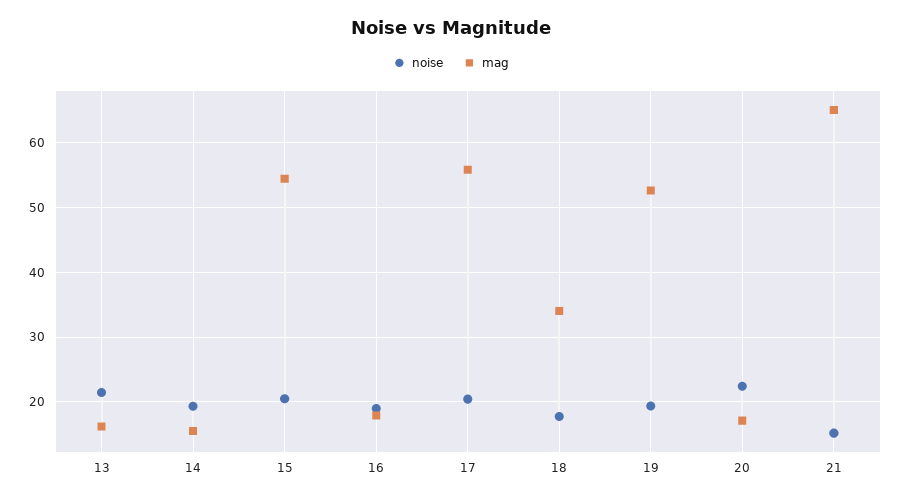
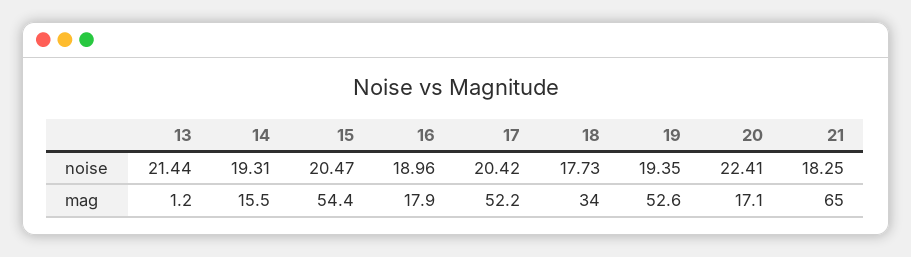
mag, 13: 16 -> 1.2
mag, 17: 56 -> 52.2
noise, 21: 15 -> 18.25

